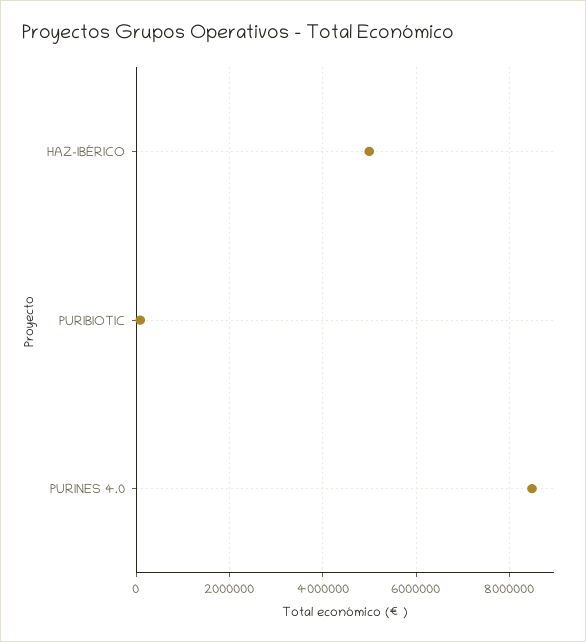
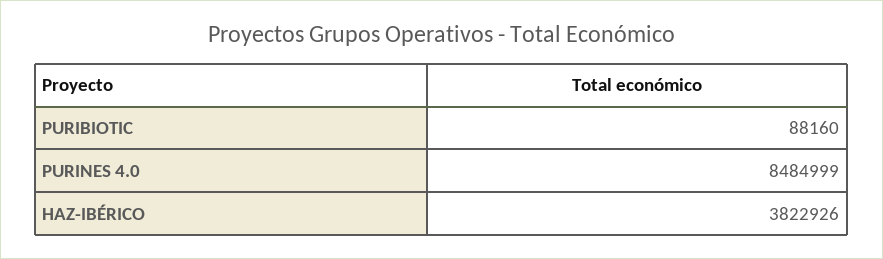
HAZ-IBÉRICO: 5000000 -> 3822926

